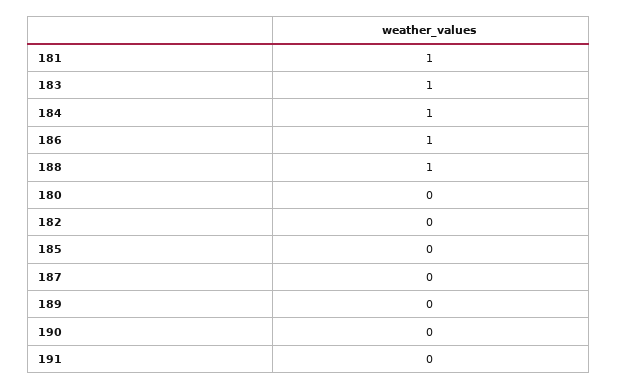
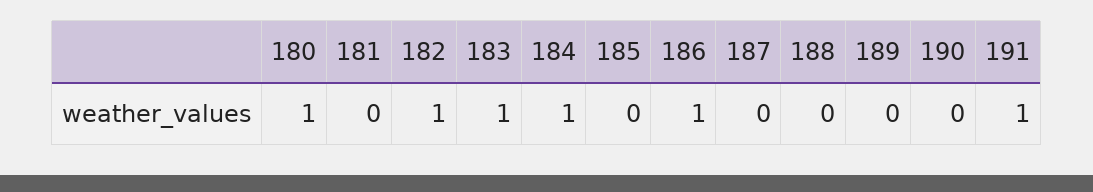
181: 1 -> 0
188: 1 -> 0
180: 0 -> 1
182: 0 -> 1
191: 0 -> 1

